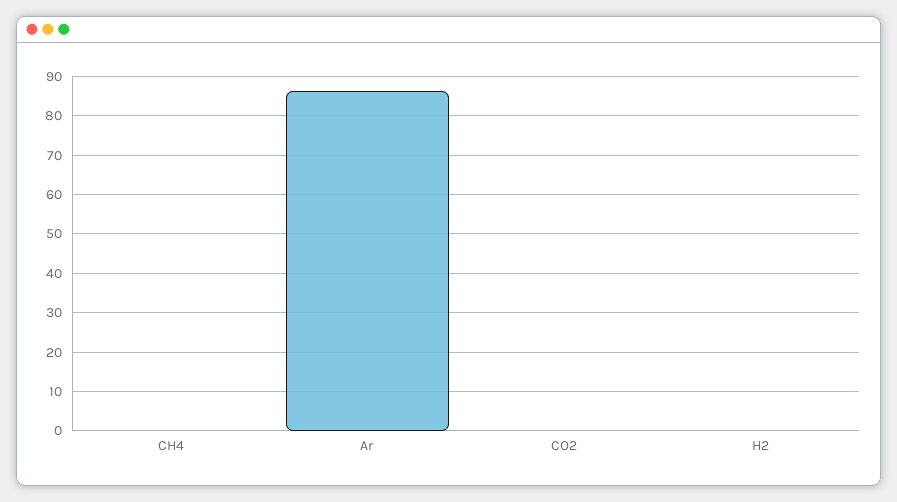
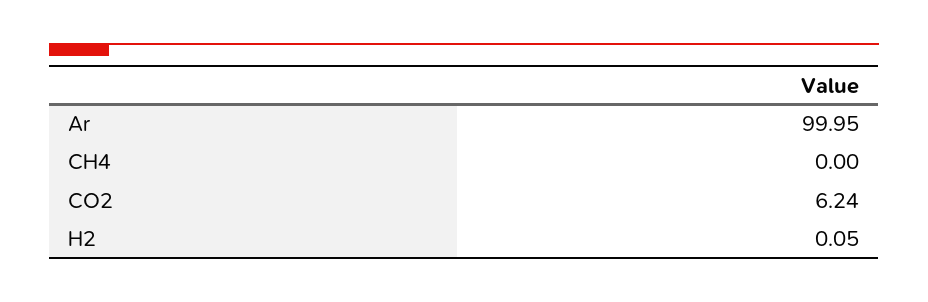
Ar: 86 -> 99.95
CO2: 0 -> 6.24

